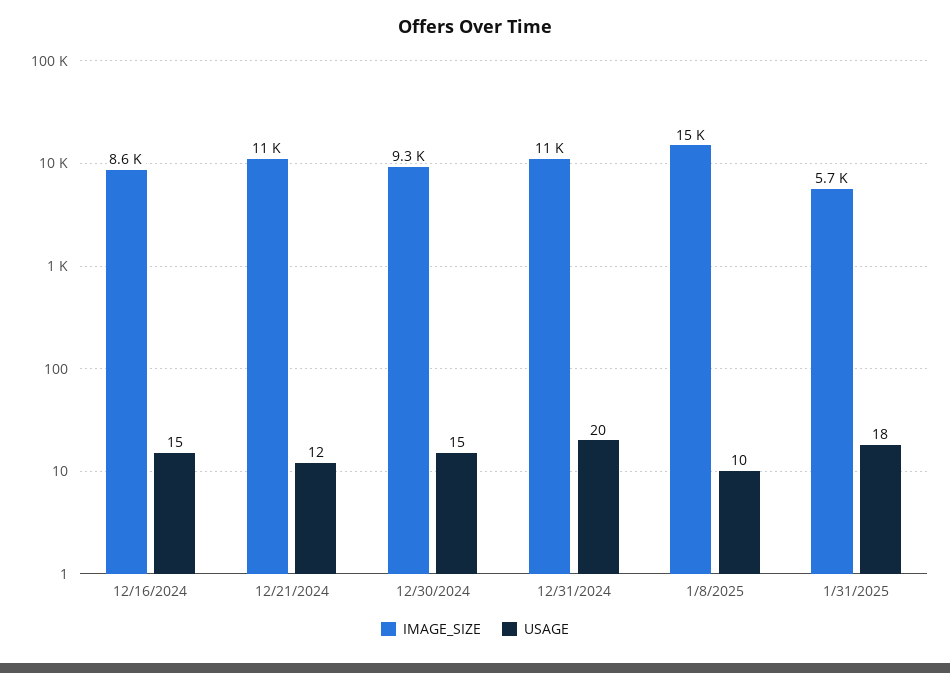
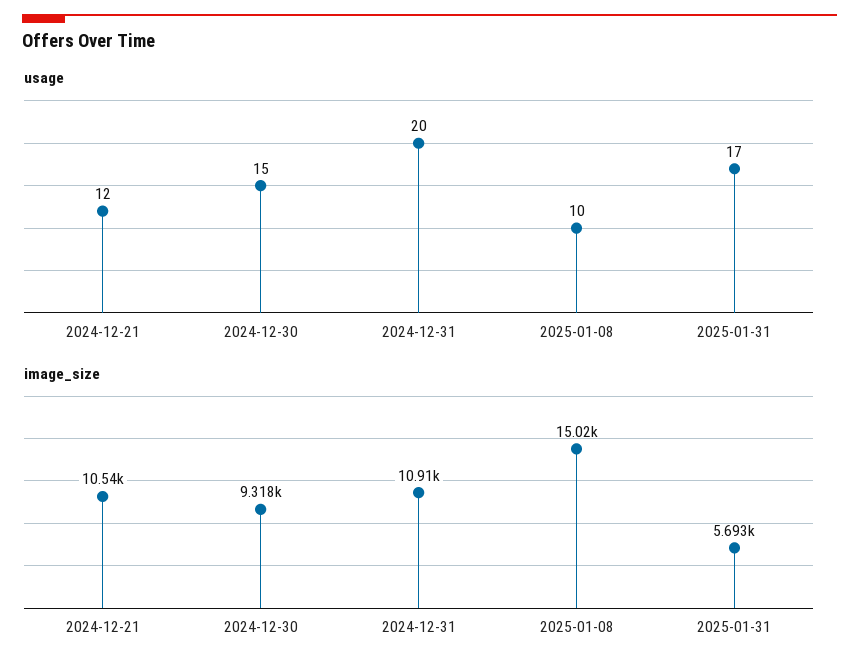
IMAGE_SIZE, 12/16/2024: 8600 -> none
USAGE, 12/16/2024: 15 -> none
USAGE, 1/31/2025: 18 -> 17

